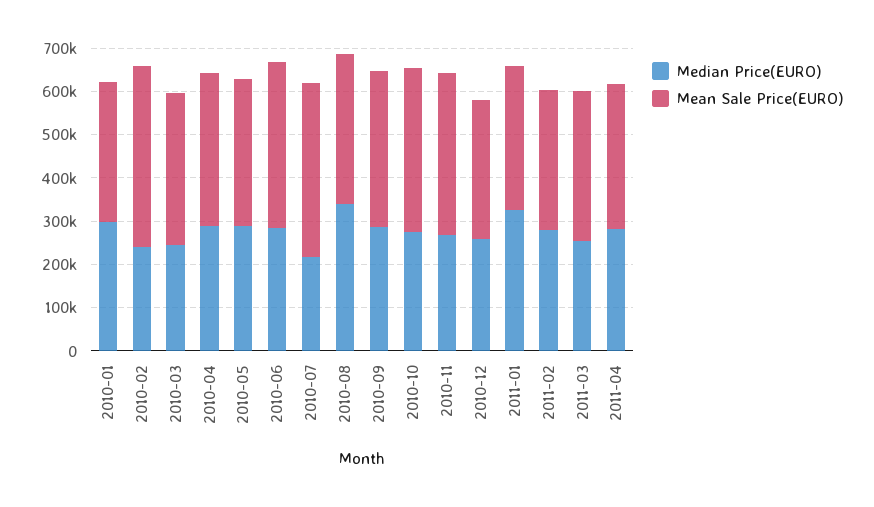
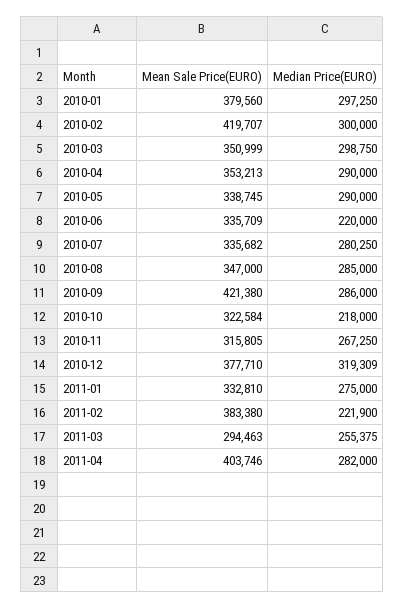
Mean Sale Price(EURO), 2010-01: 320000 -> 379560
Median Price(EURO), 2010-02: 240000 -> 300000
Median Price(EURO), 2010-03: 240000 -> 298750
Median Price(EURO), 2010-06: 280000 -> 220000
Mean Sale Price(EURO), 2010-06: 380000 -> 335709
Median Price(EURO), 2010-07: 220000 -> 280250
Mean Sale Price(EURO), 2010-07: 400000 -> 335682
Median Price(EURO), 2010-08: 340000 -> 285000
Mean Sale Price(EURO), 2010-09: 360000 -> 421380
Median Price(EURO), 2010-10: 280000 -> 218000
Mean Sale Price(EURO), 2010-10: 380000 -> 322584
Mean Sale Price(EURO), 2010-11: 380000 -> 315805
Median Price(EURO), 2010-12: 260000 -> 319309
Mean Sale Price(EURO), 2010-12: 320000 -> 377710
Median Price(EURO), 2011-01: 320000 -> 275000
Median Price(EURO), 2011-02: 280000 -> 221900
Mean Sale Price(EURO), 2011-02: 320000 -> 383380
Mean Sale Price(EURO), 2011-03: 340000 -> 294463
Mean Sale Price(EURO), 2011-04: 340000 -> 403746

